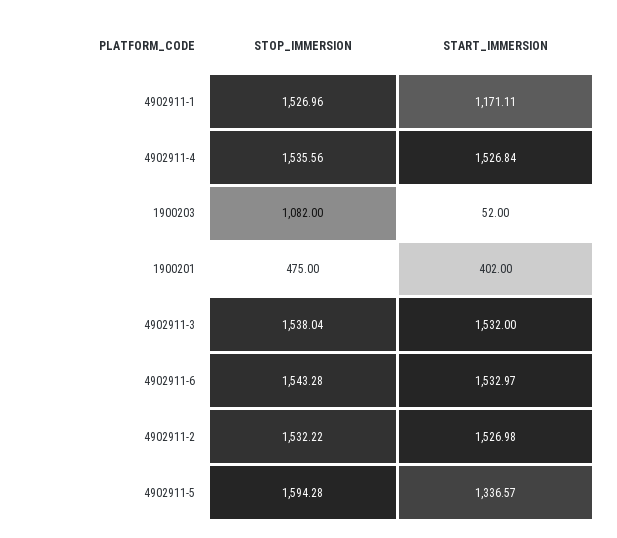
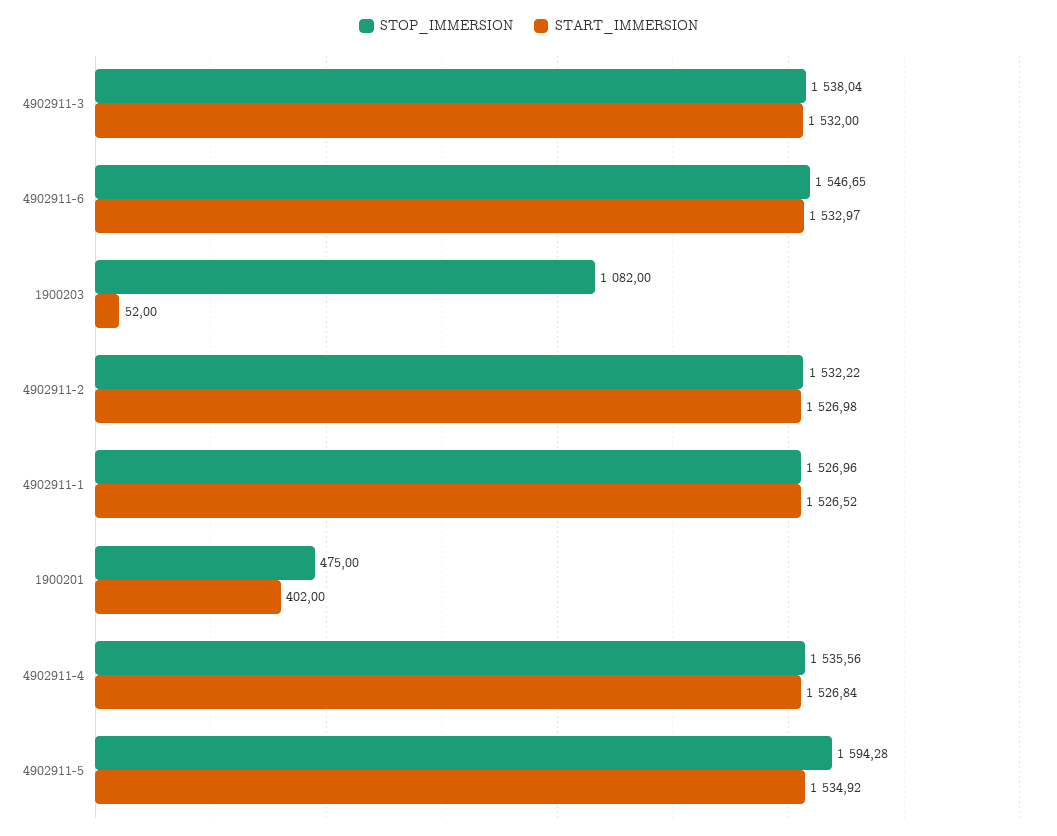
START_IMMERSION, 4902911-1: 1171.11 -> 1526.52
STOP_IMMERSION, 4902911-6: 1543.28 -> 1546.65
START_IMMERSION, 4902911-5: 1336.57 -> 1534.92

